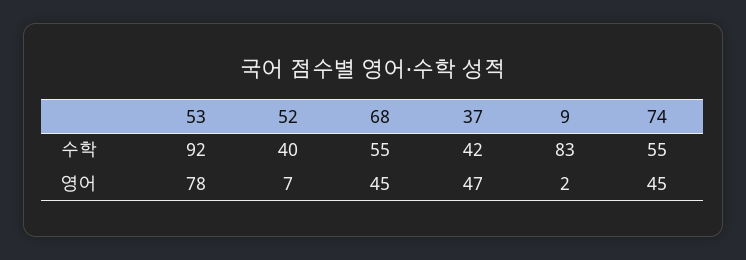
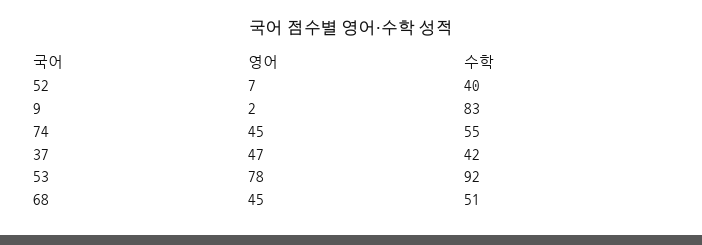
68, 수학: 55 -> 51

